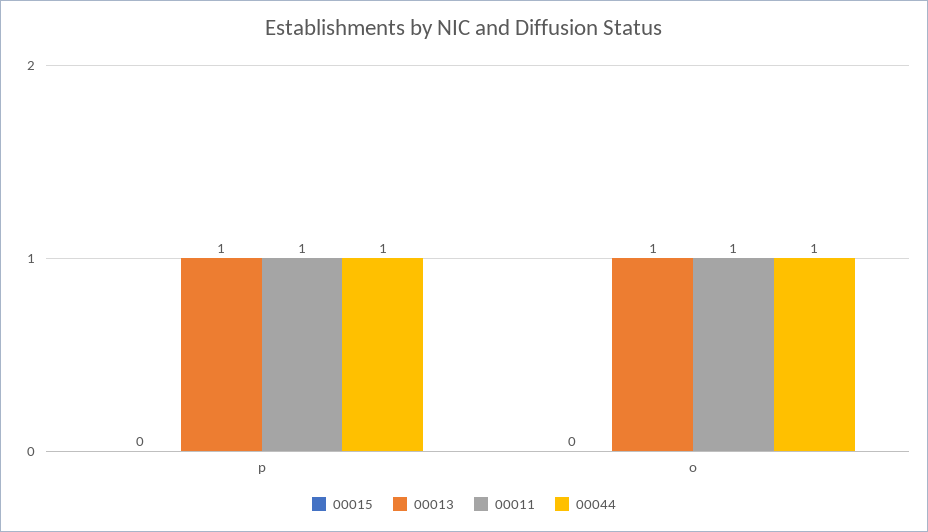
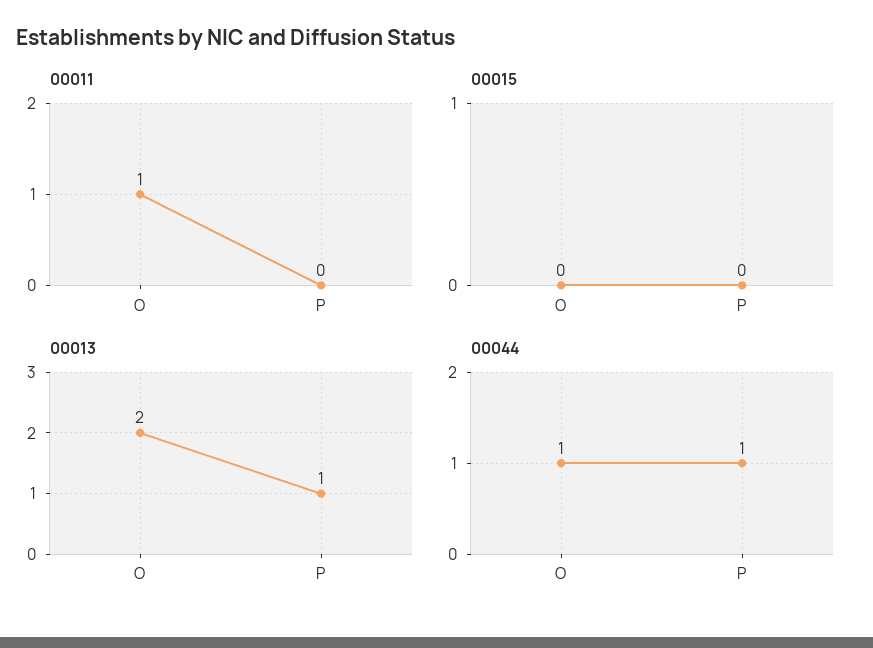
00011, p: 1 -> 0
00013, o: 1 -> 2

